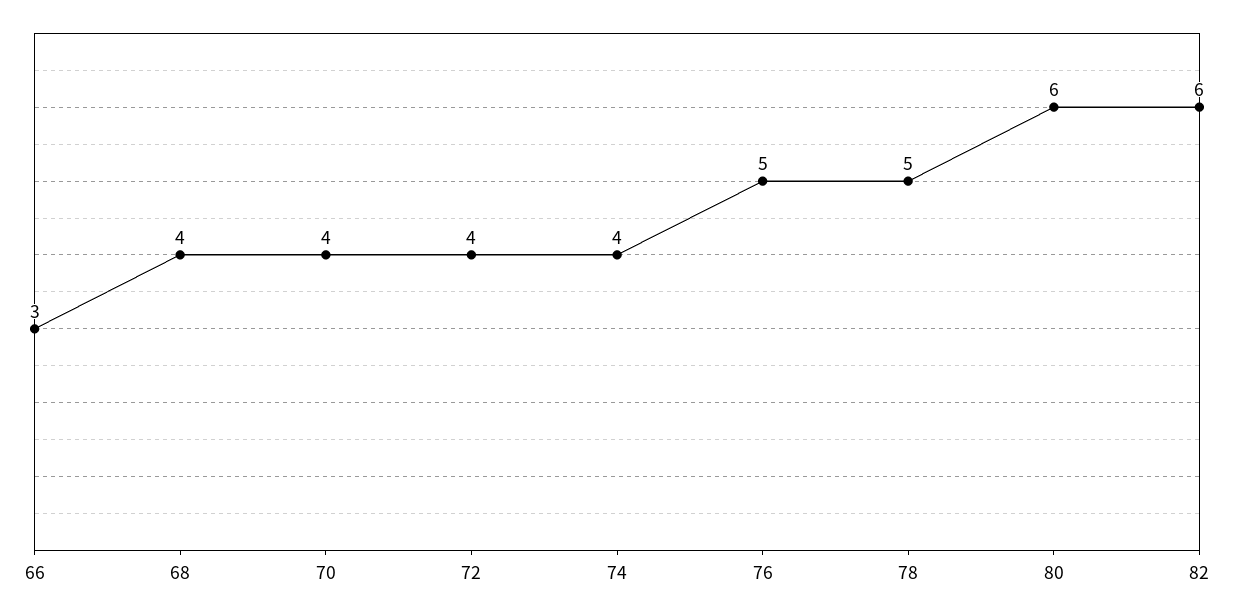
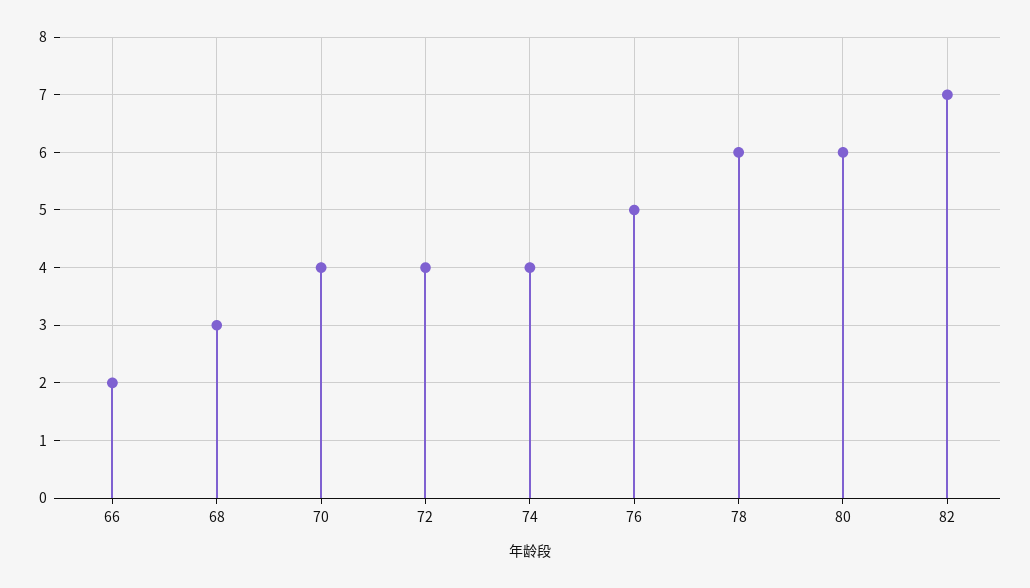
66: 3 -> 2
68: 4 -> 3
78: 5 -> 6
82: 6 -> 7

